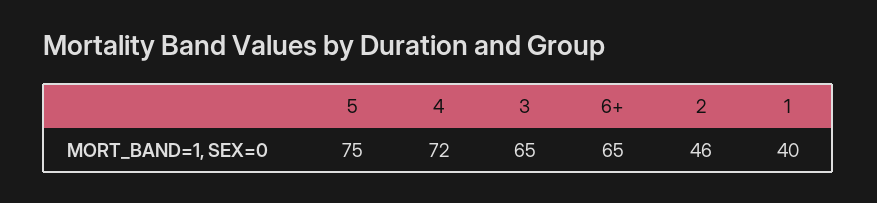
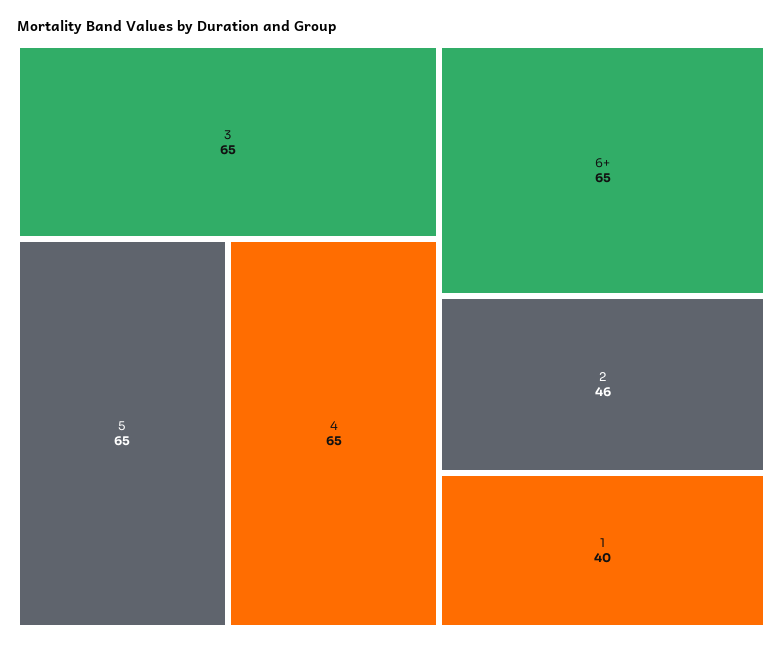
5: 75 -> 65
4: 72 -> 65

